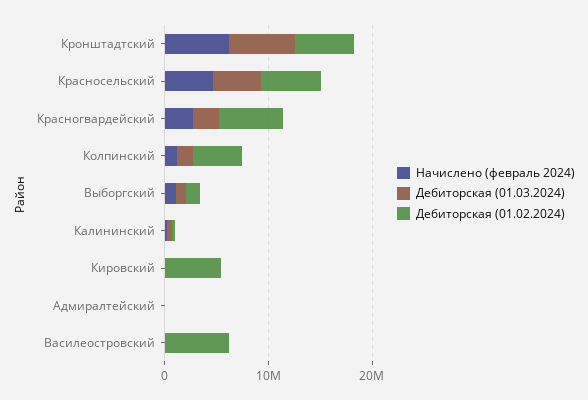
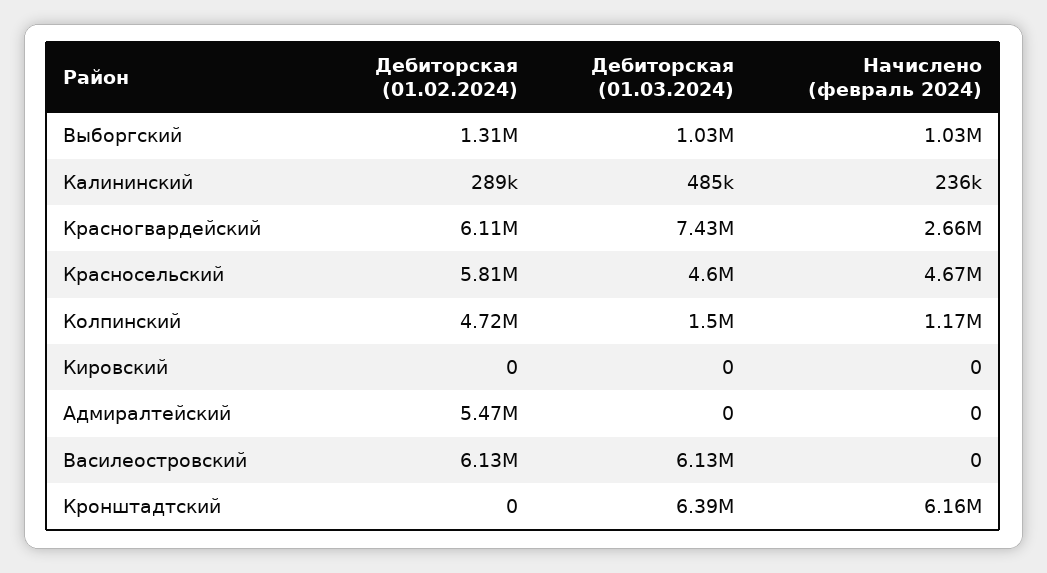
Дебиторская (01.02.2024), Кронштадтский: 6000000 -> 0
Дебиторская (01.03.2024), Красногвардейский: 2000000 -> 7430000
Дебиторская (01.02.2024), Кировский: 6000000 -> 0
Дебиторская (01.02.2024), Адмиралтейский: 0 -> 5470000
Дебиторская (01.03.2024), Василеостровский: 0 -> 6130000

